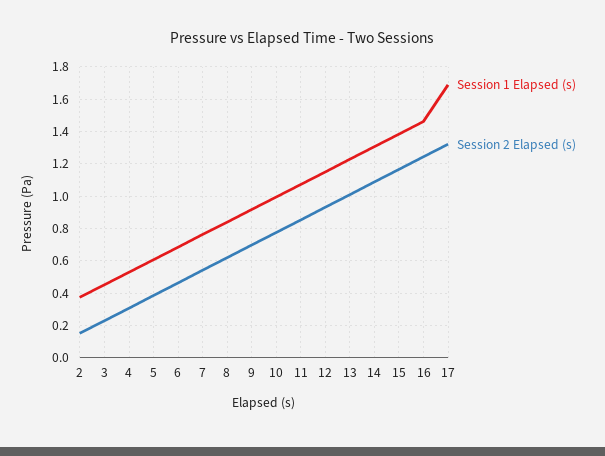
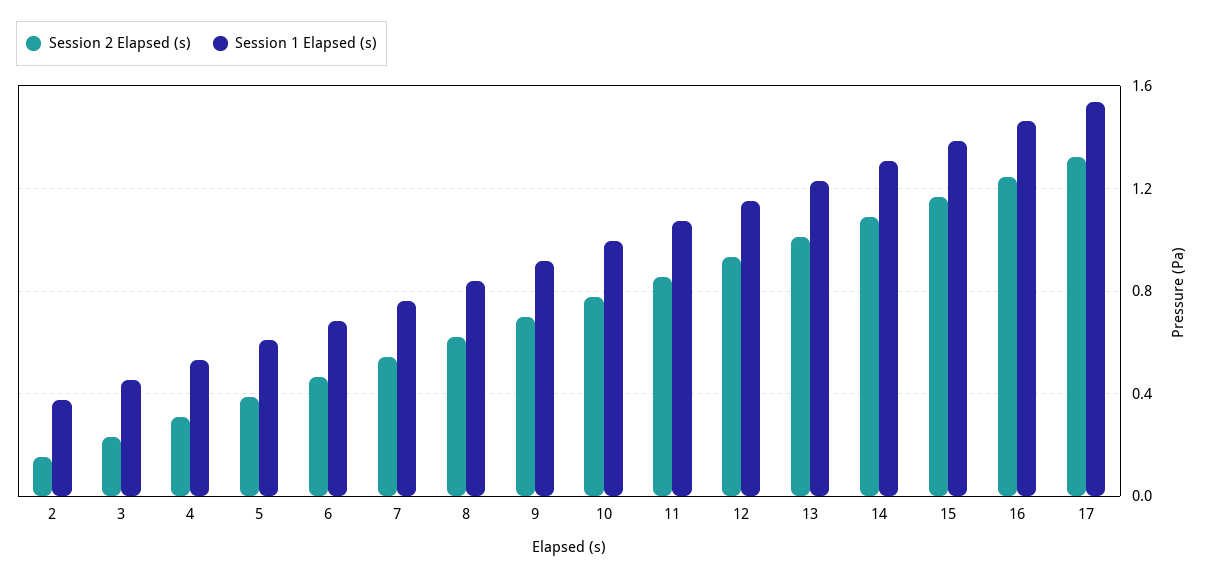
Session 1 Elapsed (s), 17: 1.7 -> 1.55

